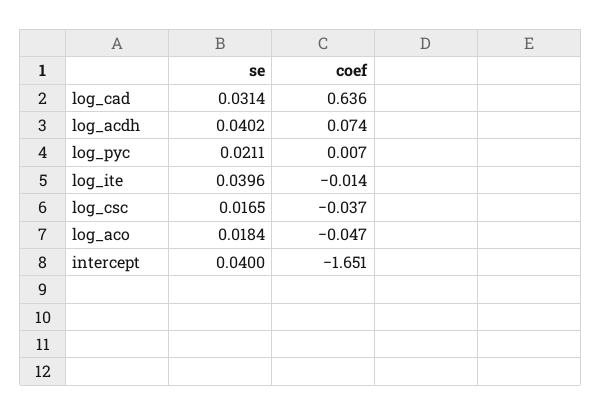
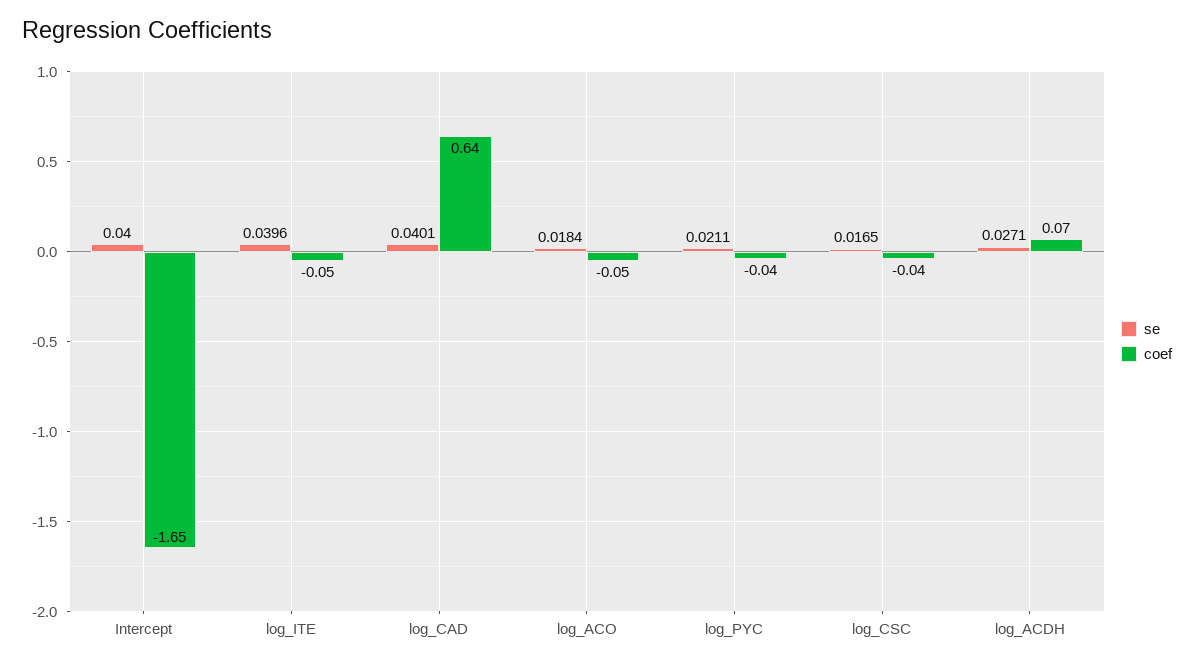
se, log_cad: 0.0314 -> 0.0401
se, log_acdh: 0.0402 -> 0.0271
coef, log_pyc: 0.007 -> -0.04
coef, log_ite: -0.014 -> -0.05

